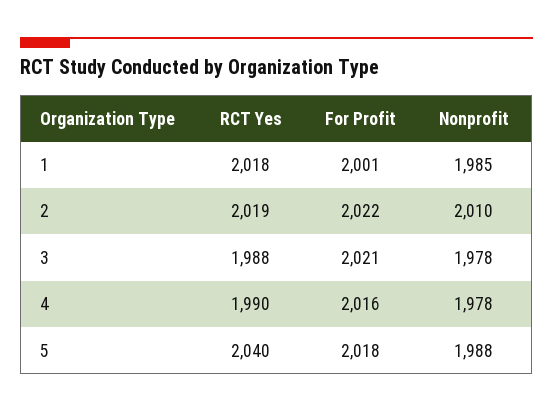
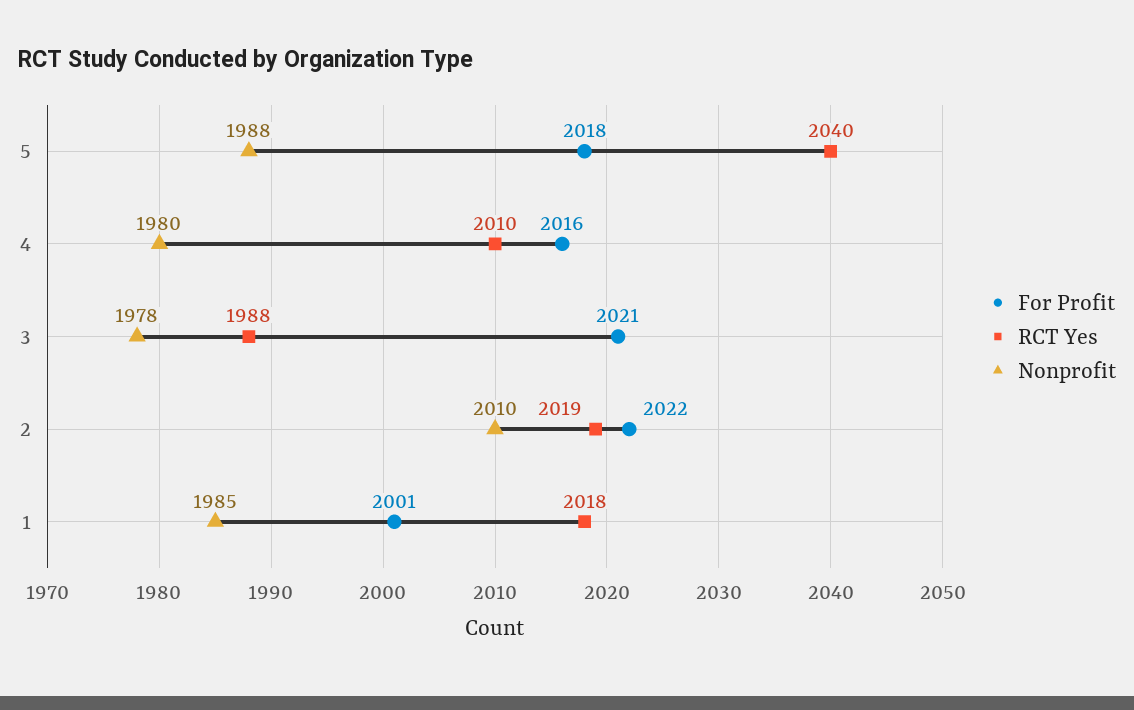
RCT Yes, 4: 1990 -> 2010
Nonprofit, 4: 1978 -> 1980

